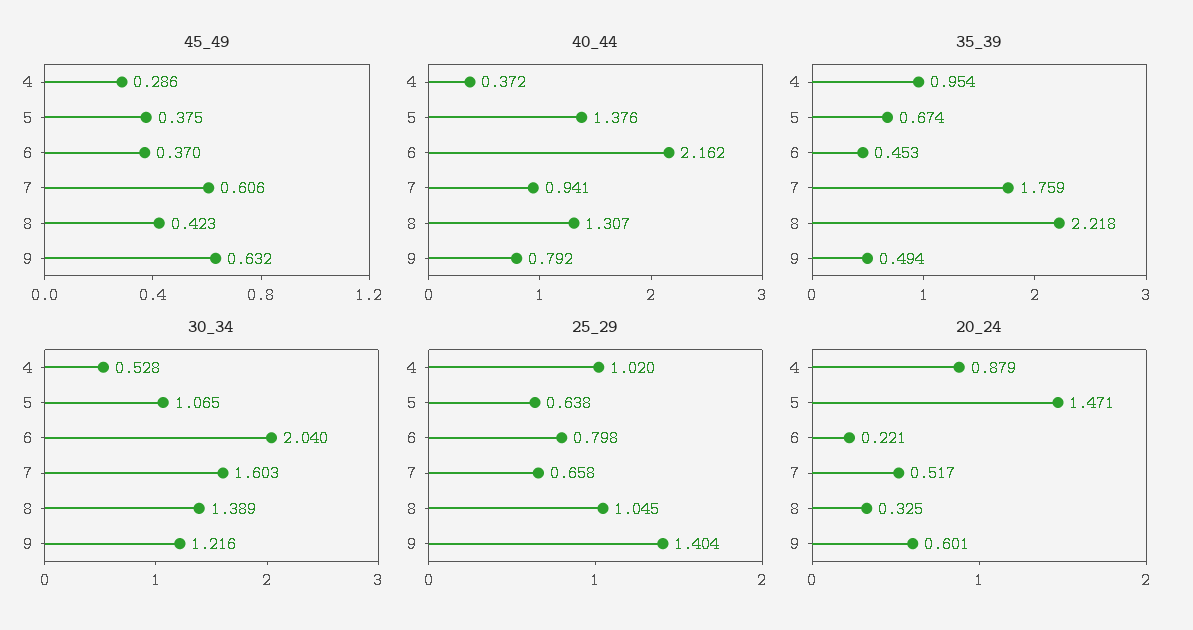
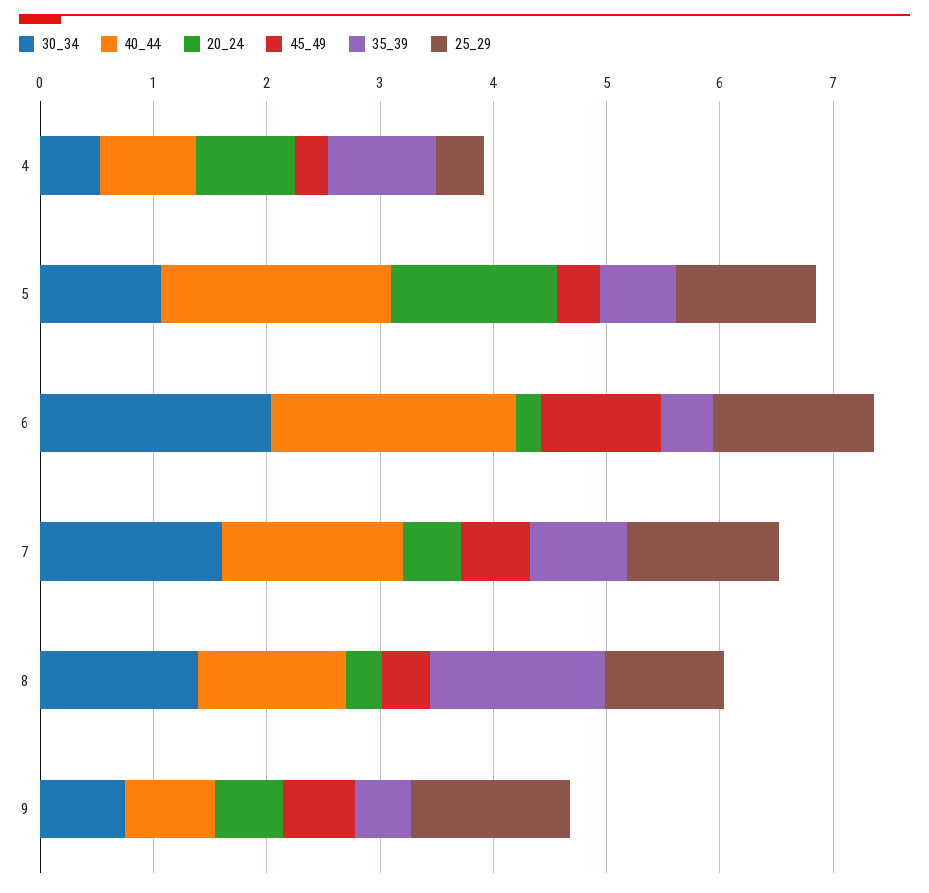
45_49, 6: 0.37 -> 1
40_44, 4: 0.372 -> 0.8
40_44, 5: 1.376 -> 2
40_44, 7: 0.941 -> 1.6
35_39, 7: 1.759 -> 0.8
35_39, 8: 2.218 -> 1.6
30_34, 9: 1.216 -> 0.8
25_29, 4: 1.02 -> 0.4
25_29, 5: 0.638 -> 1.2
25_29, 6: 0.798 -> 1.4
25_29, 7: 0.658 -> 1.4

